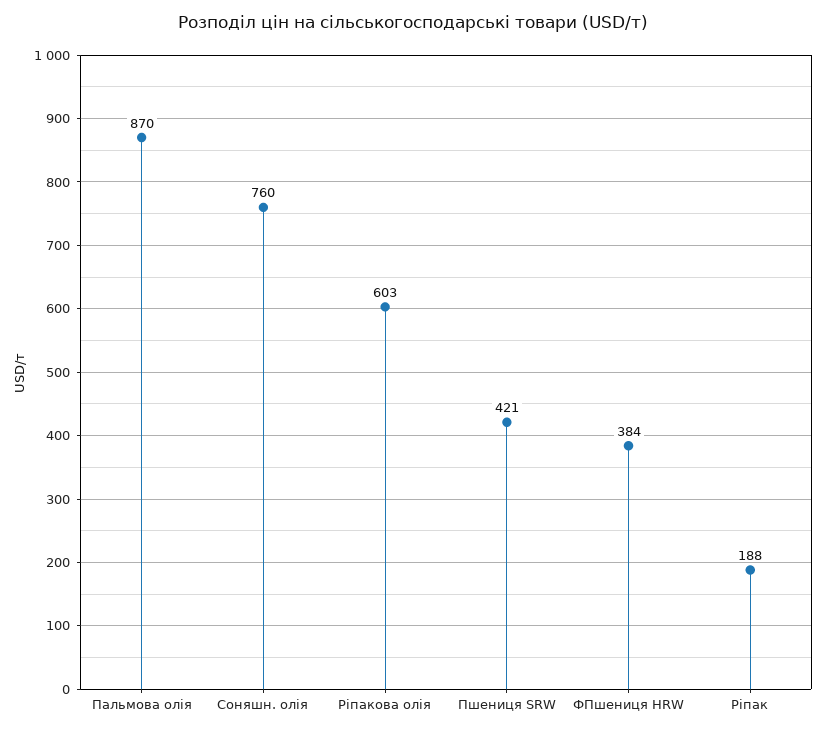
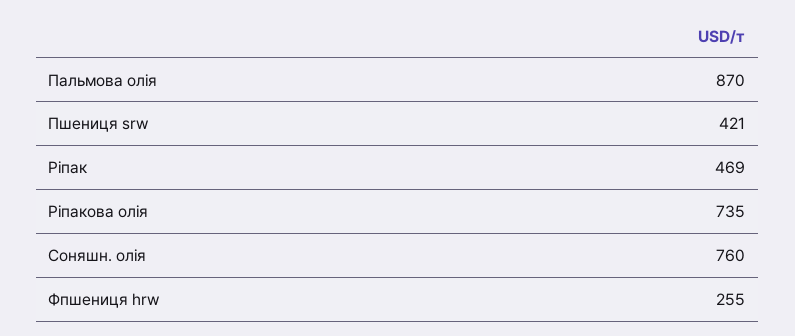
Ріпакова олія: 603 -> 735
ФПшениця HRW: 384 -> 255
Ріпак: 188 -> 469

